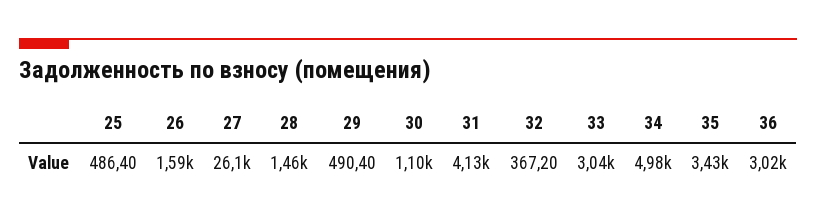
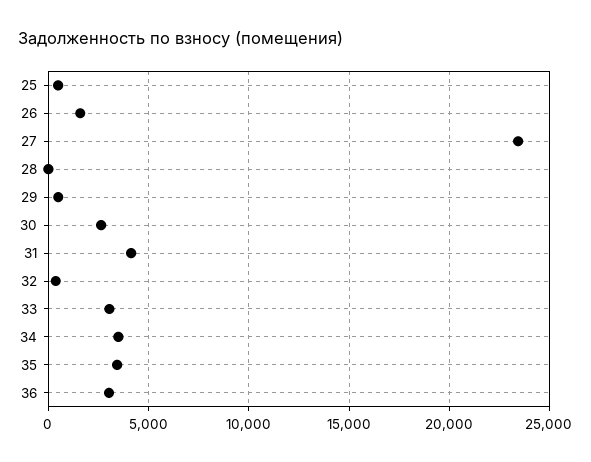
27: 26100 -> 23500
28: 1460 -> 0
30: 1100 -> 2500
34: 4980 -> 3500

